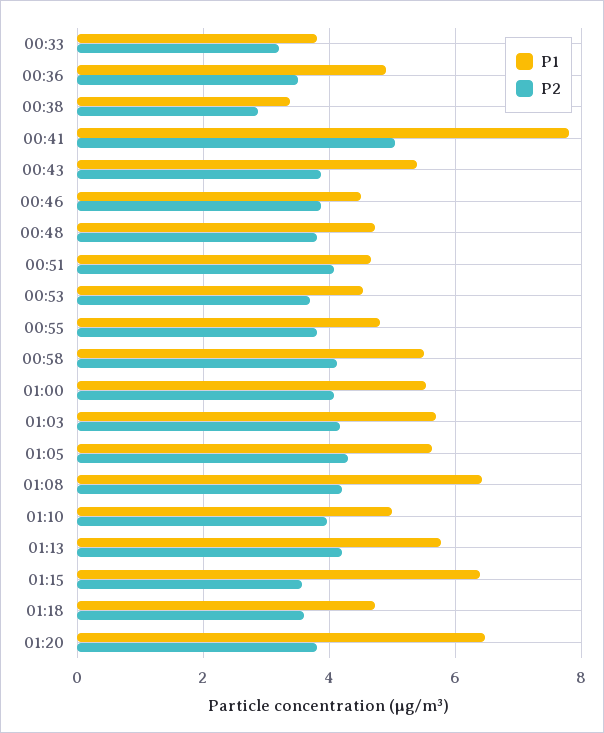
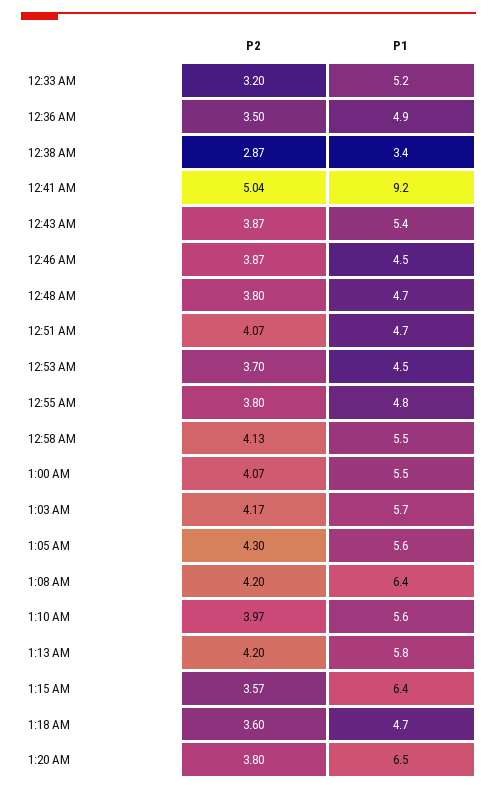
P1, 00:33: 3.8 -> 5.2
P1, 00:41: 7.8 -> 9.2
P1, 01:10: 5 -> 5.6

